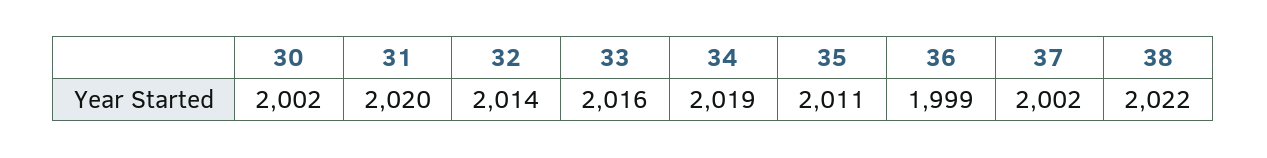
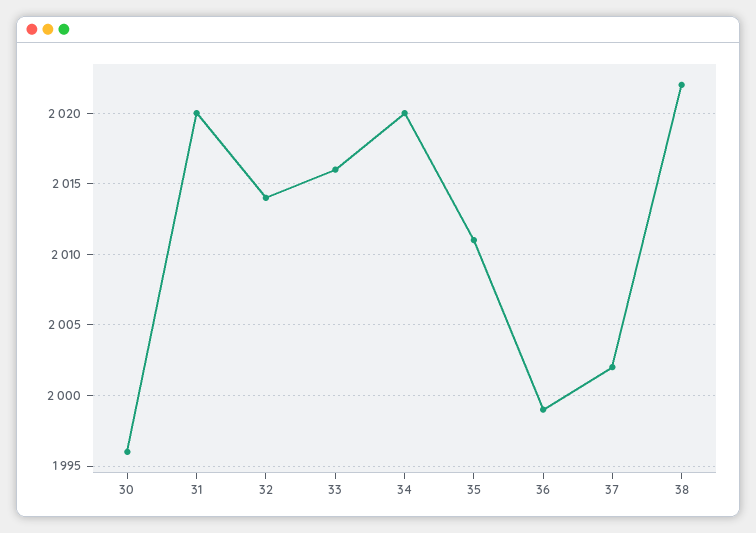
30: 2002 -> 1996
34: 2019 -> 2020

